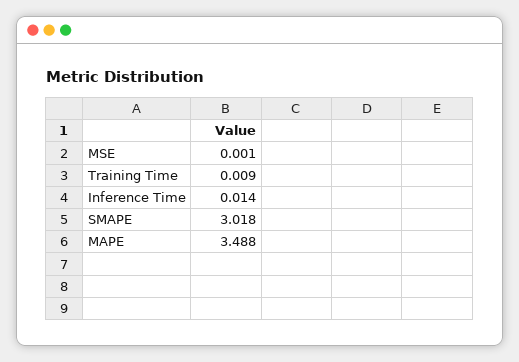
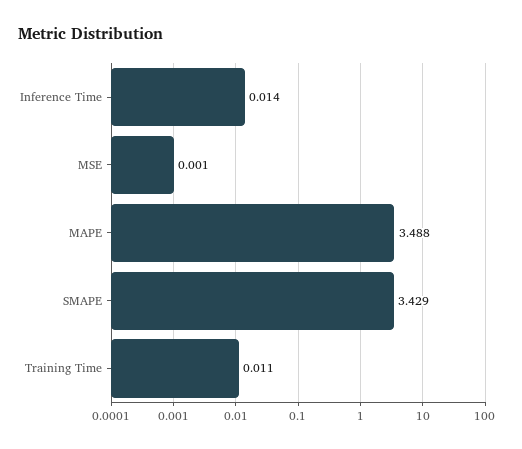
Training Time: 0.009 -> 0.011
SMAPE: 3.018 -> 3.429

